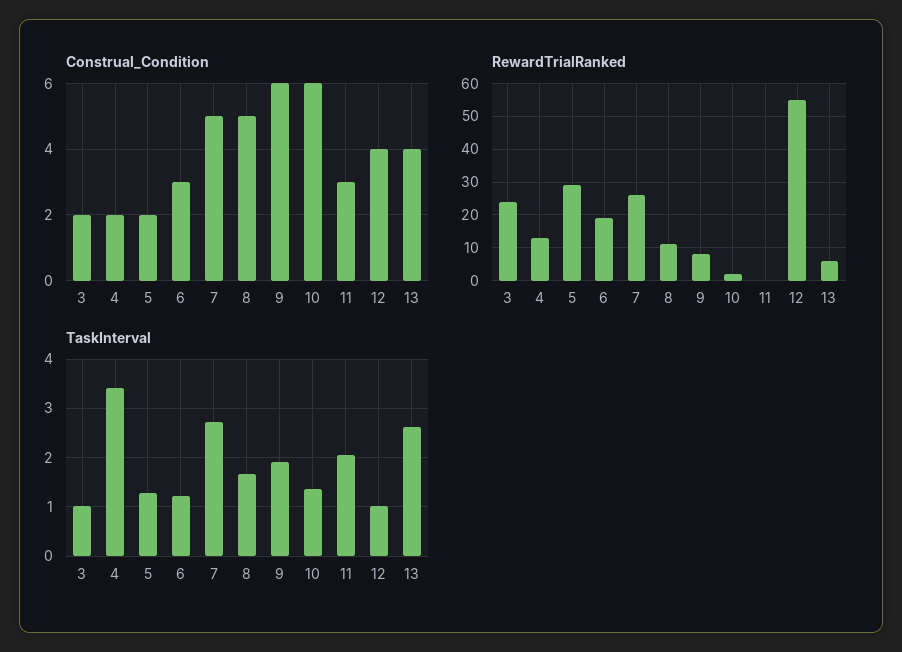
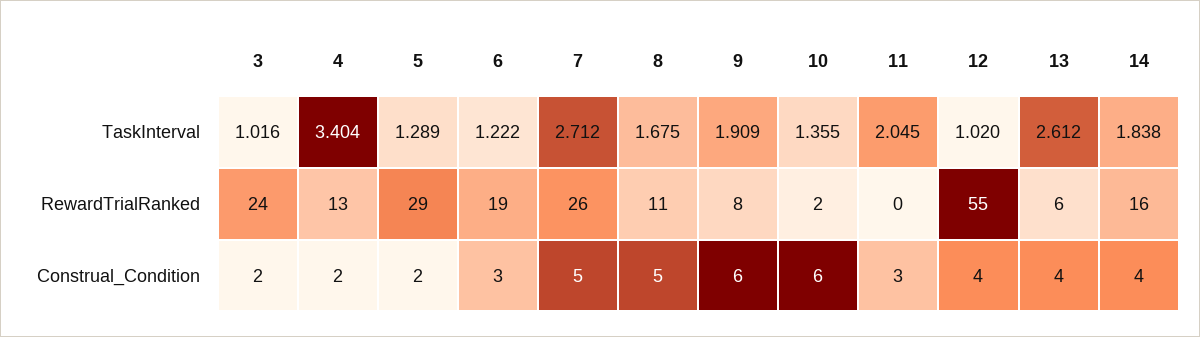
TaskInterval, 14: none -> 1.838
RewardTrialRanked, 14: none -> 16
Construal_Condition, 14: none -> 4

